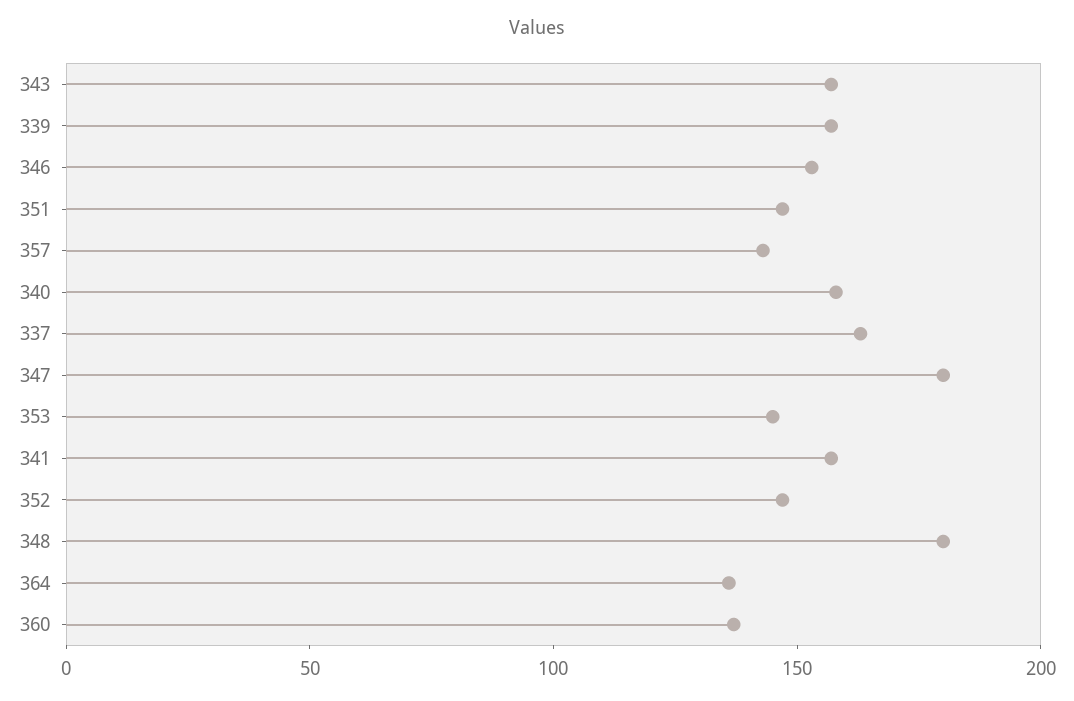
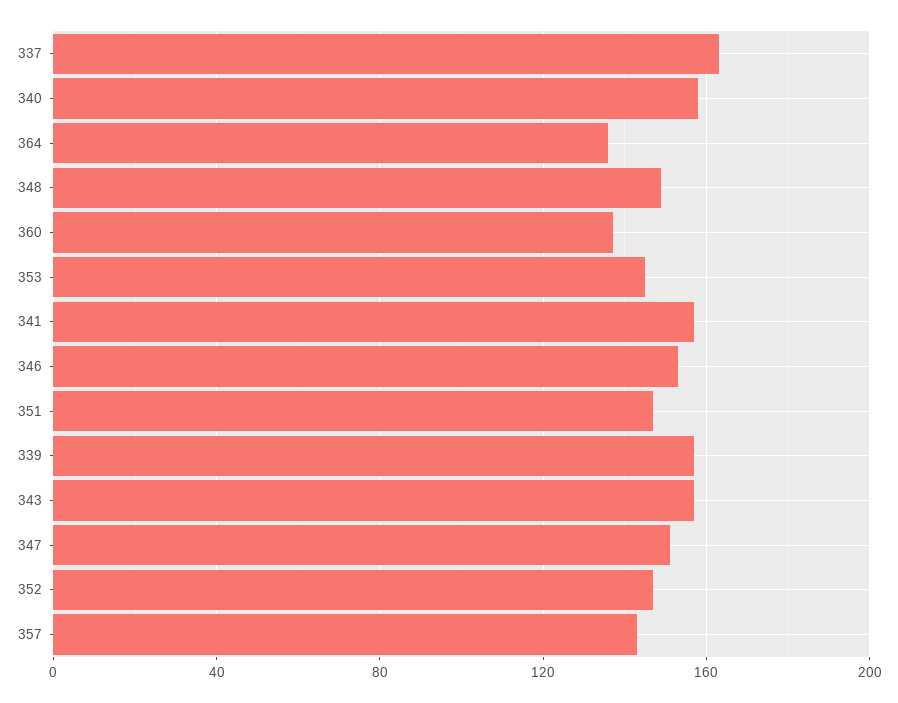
347: 180 -> 150
348: 180 -> 150

